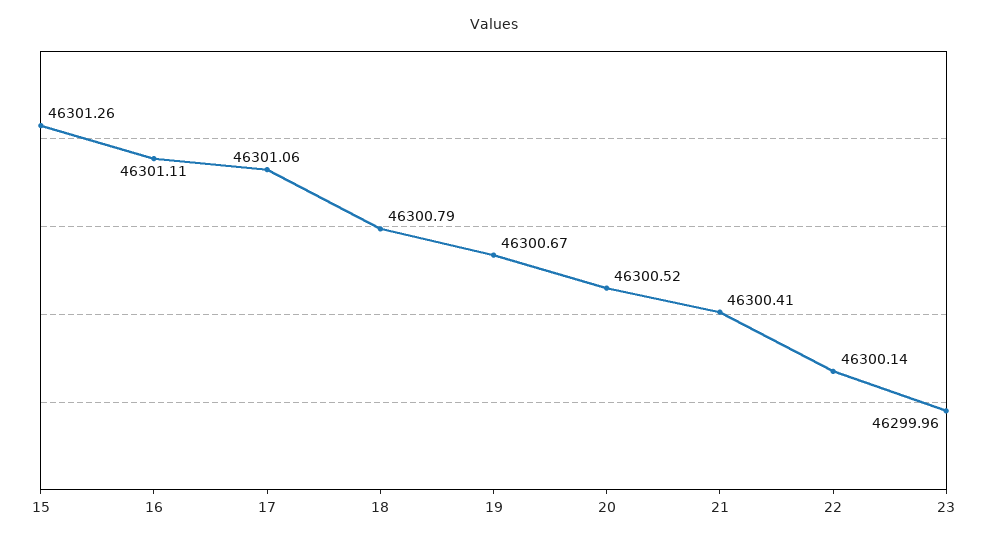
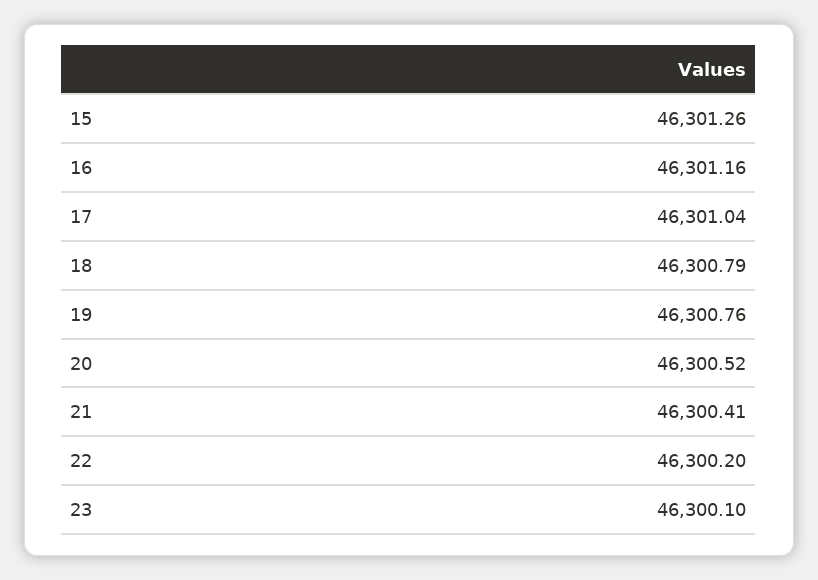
16: 46301.11 -> 46301.16
17: 46301.06 -> 46301.04
19: 46300.67 -> 46300.76
22: 46300.14 -> 46300.2
23: 46299.96 -> 46300.1

